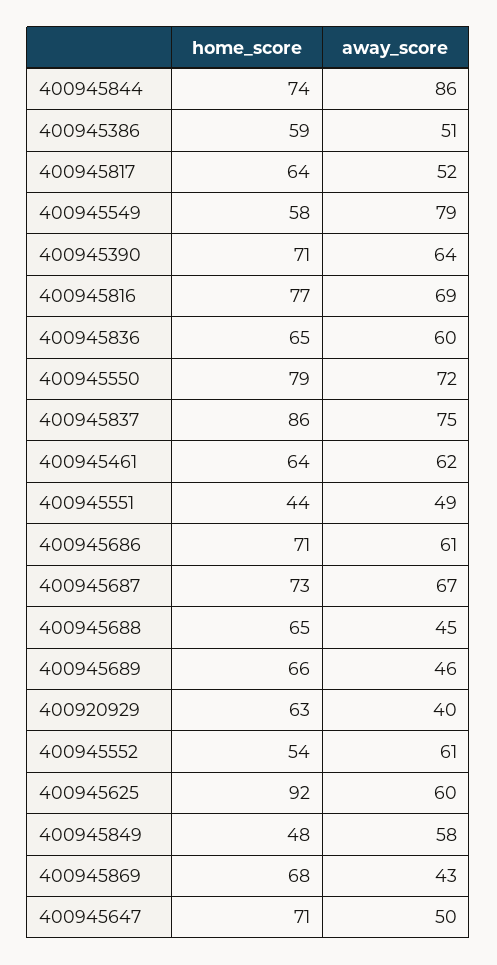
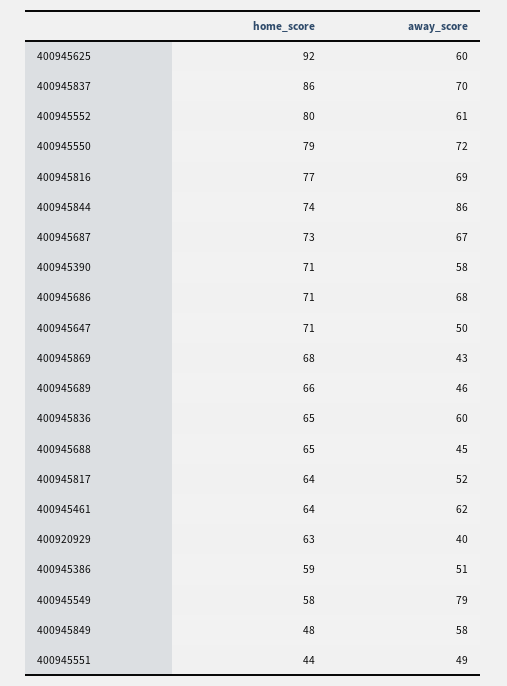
away_score, 400945390: 64 -> 58
away_score, 400945837: 75 -> 70
away_score, 400945686: 61 -> 68
home_score, 400945552: 54 -> 80

